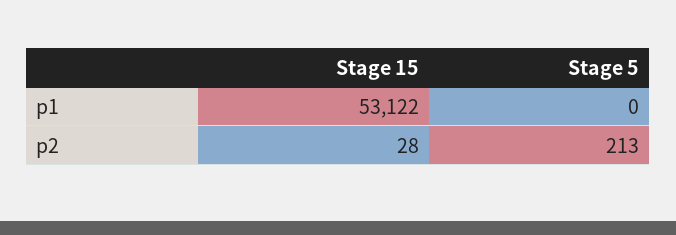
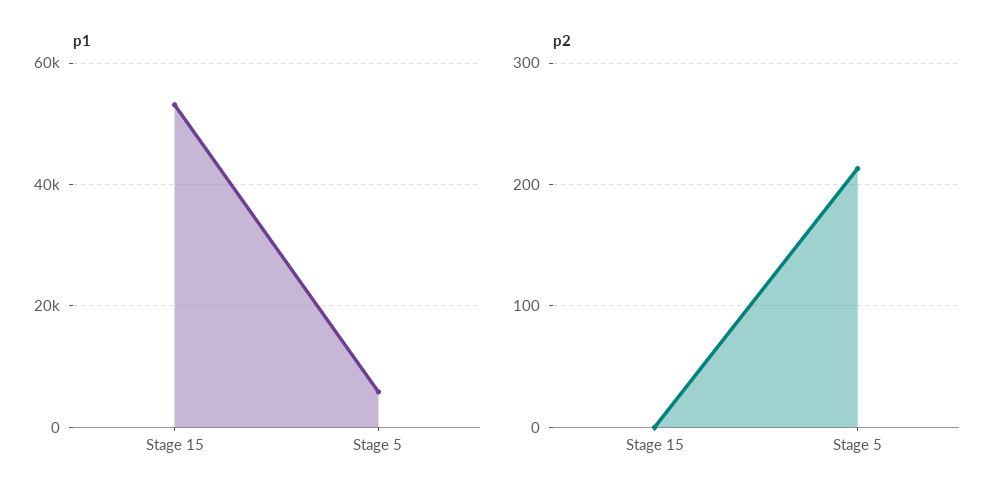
p1, Stage 5: 0 -> 6000
p2, Stage 15: 28 -> 0

